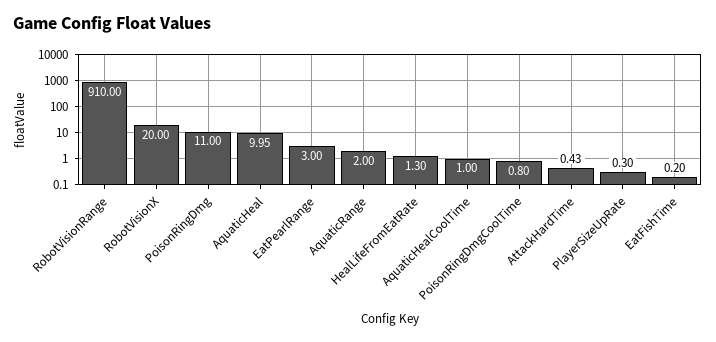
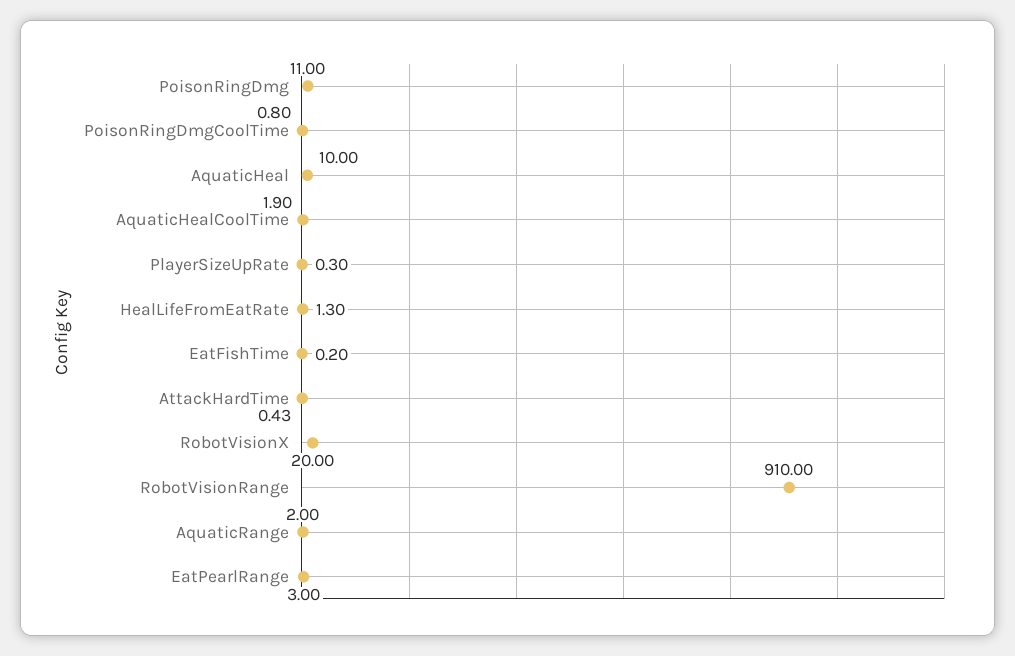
AquaticHeal: 9.95 -> 10
AquaticHealCoolTime: 1 -> 1.9

